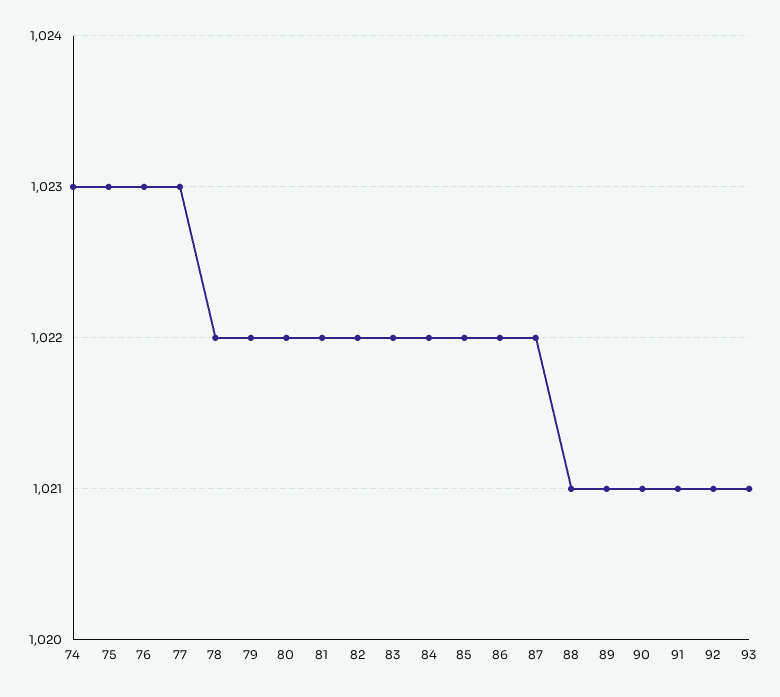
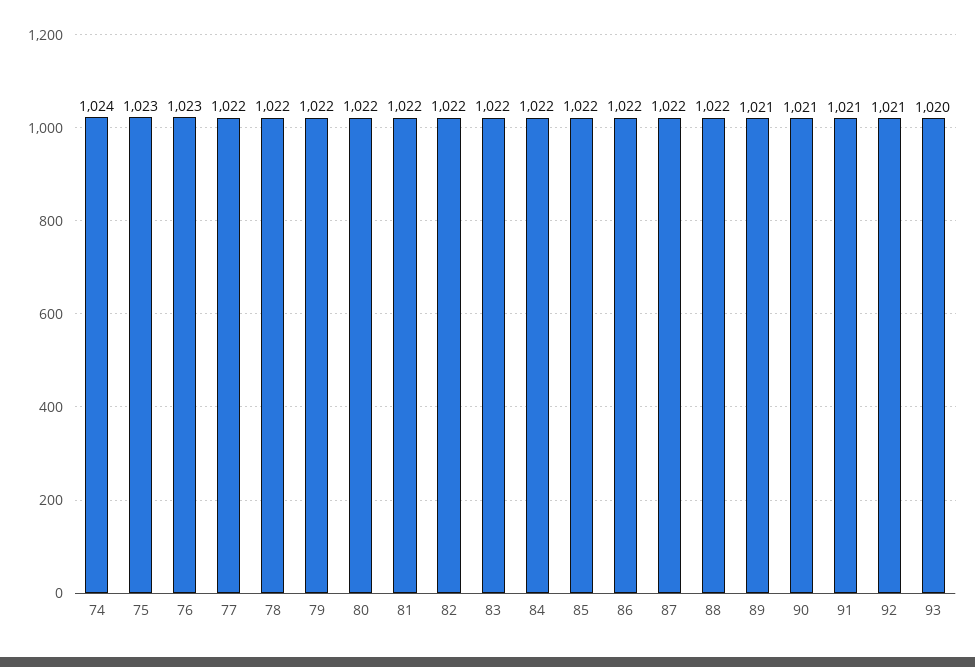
74: 1023 -> 1024
77: 1023 -> 1022
88: 1021 -> 1022
93: 1021 -> 1020

